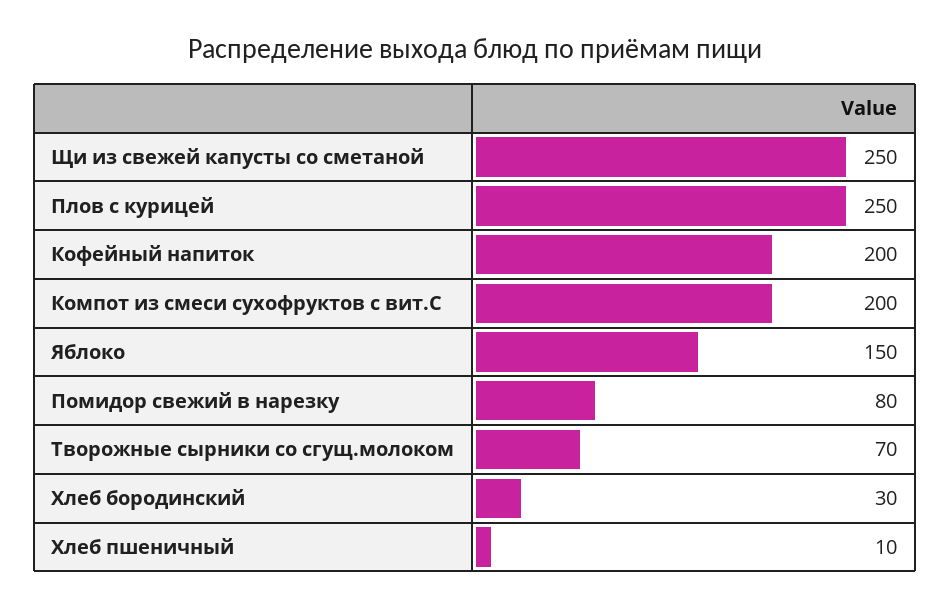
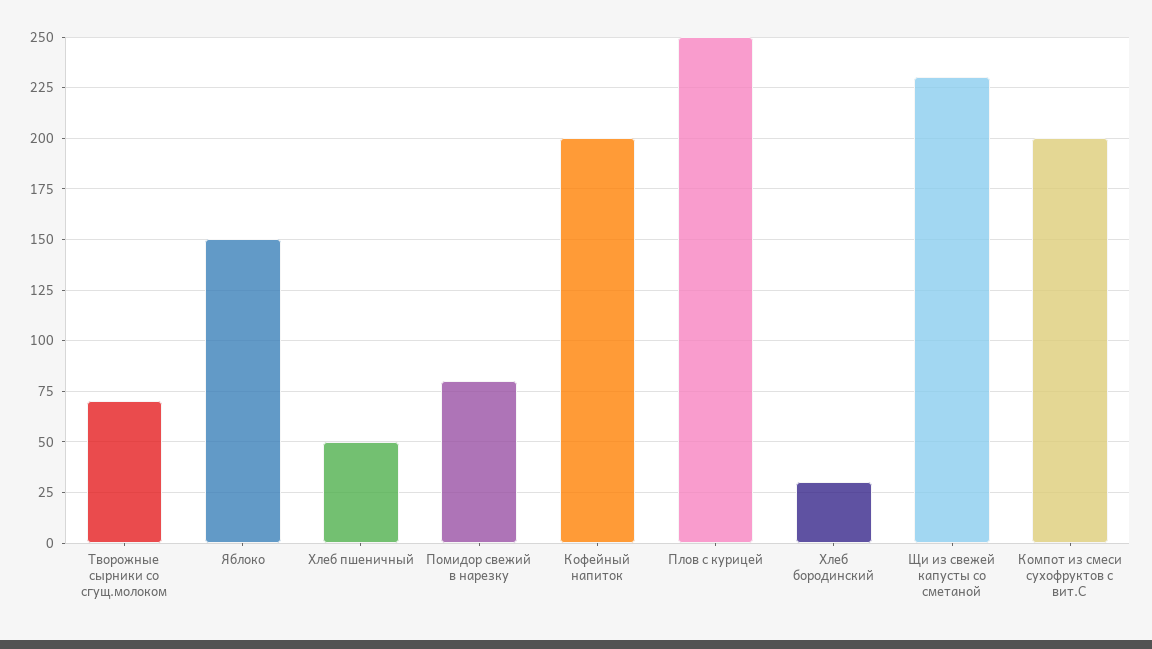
Щи из свежей капусты со сметаной: 250 -> 230
Хлеб пшеничный: 10 -> 50

